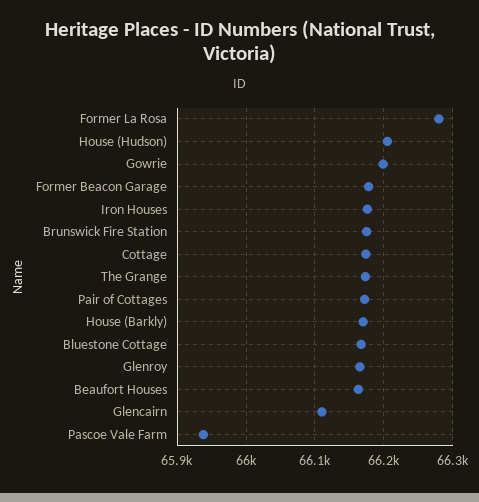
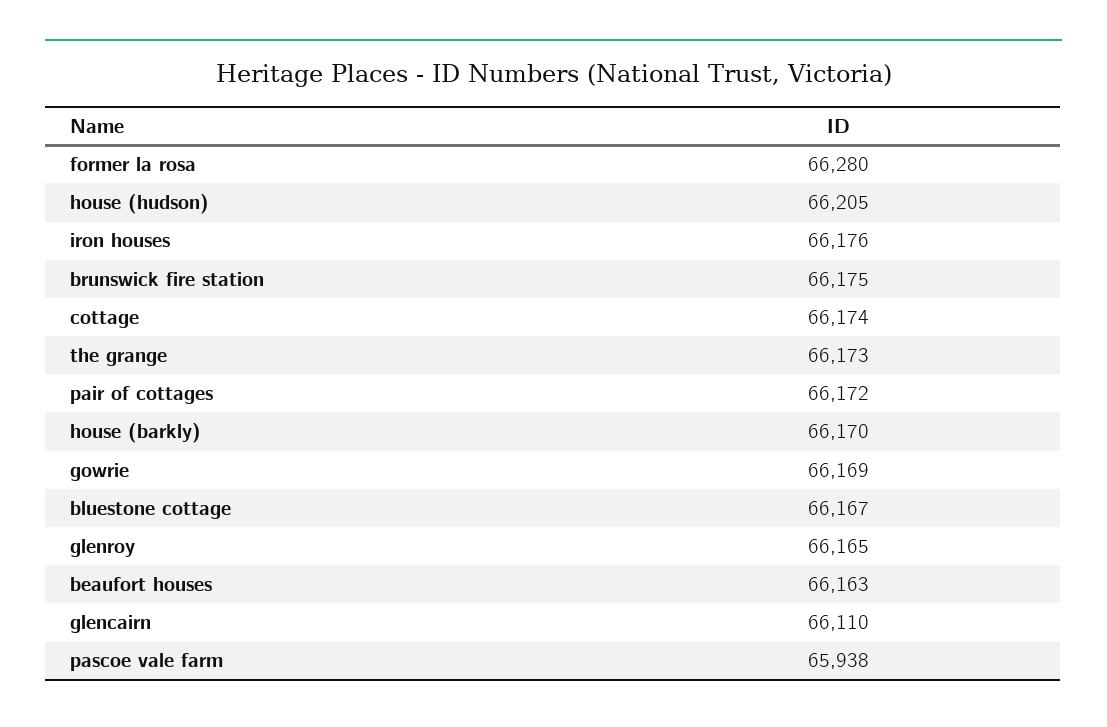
Gowrie: 66200 -> 66169
Former Beacon Garage: 66180 -> none

